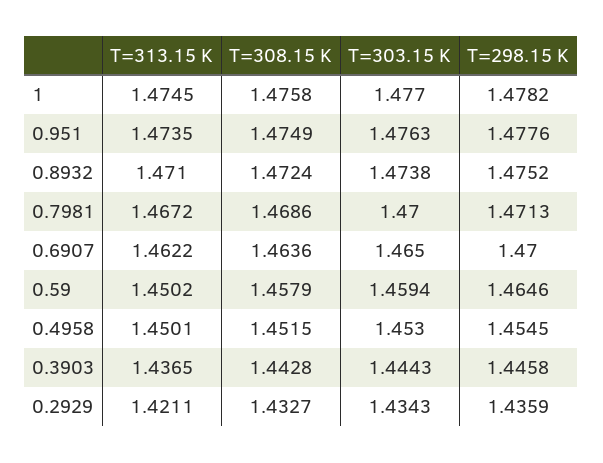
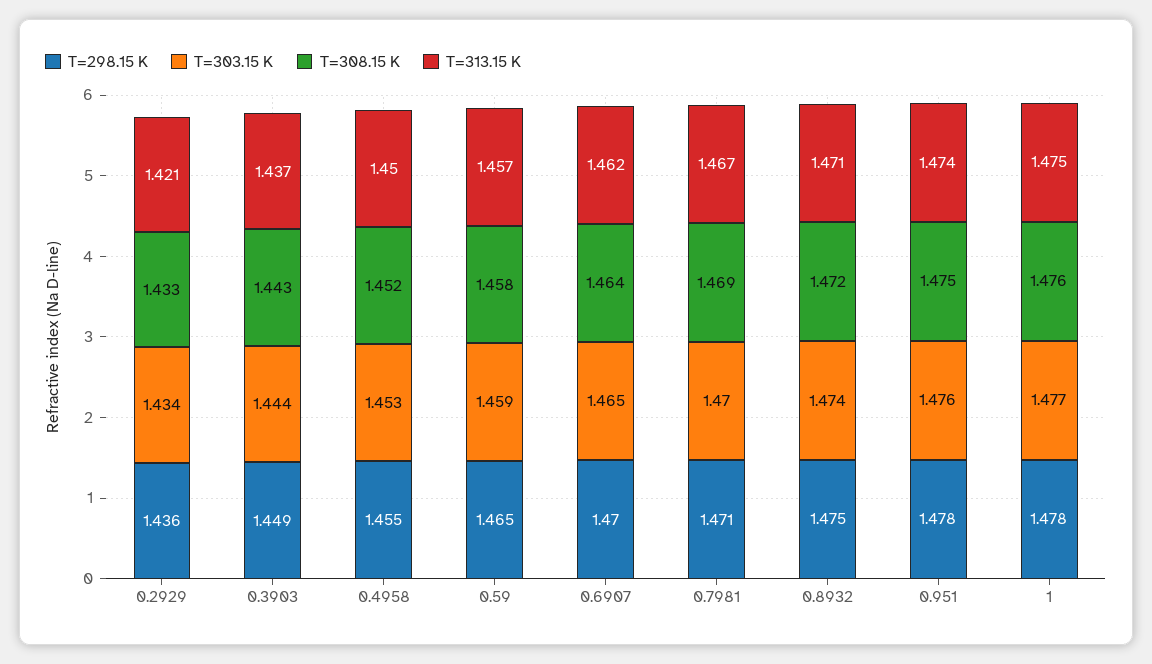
T=313.15 K, 0.59: 1.4502 -> 1.457
T=298.15 K, 0.3903: 1.4458 -> 1.449

